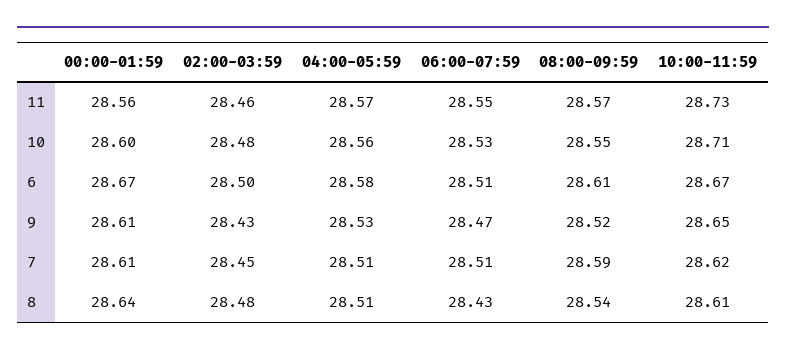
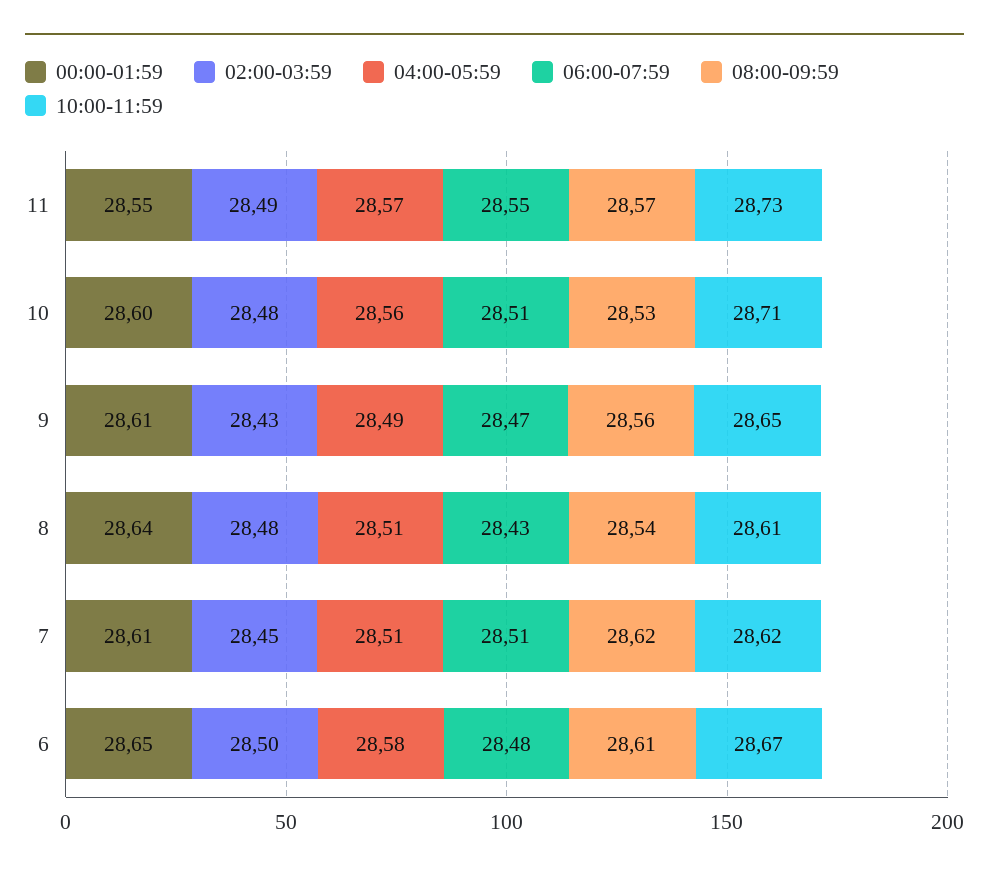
00:00-01:59, 11: 28.56 -> 28.55
02:00-03:59, 11: 28.46 -> 28.49
06:00-07:59, 10: 28.53 -> 28.51
08:00-09:59, 10: 28.55 -> 28.53
00:00-01:59, 6: 28.67 -> 28.65
06:00-07:59, 6: 28.51 -> 28.48
04:00-05:59, 9: 28.53 -> 28.49
08:00-09:59, 9: 28.52 -> 28.56
08:00-09:59, 7: 28.59 -> 28.62

